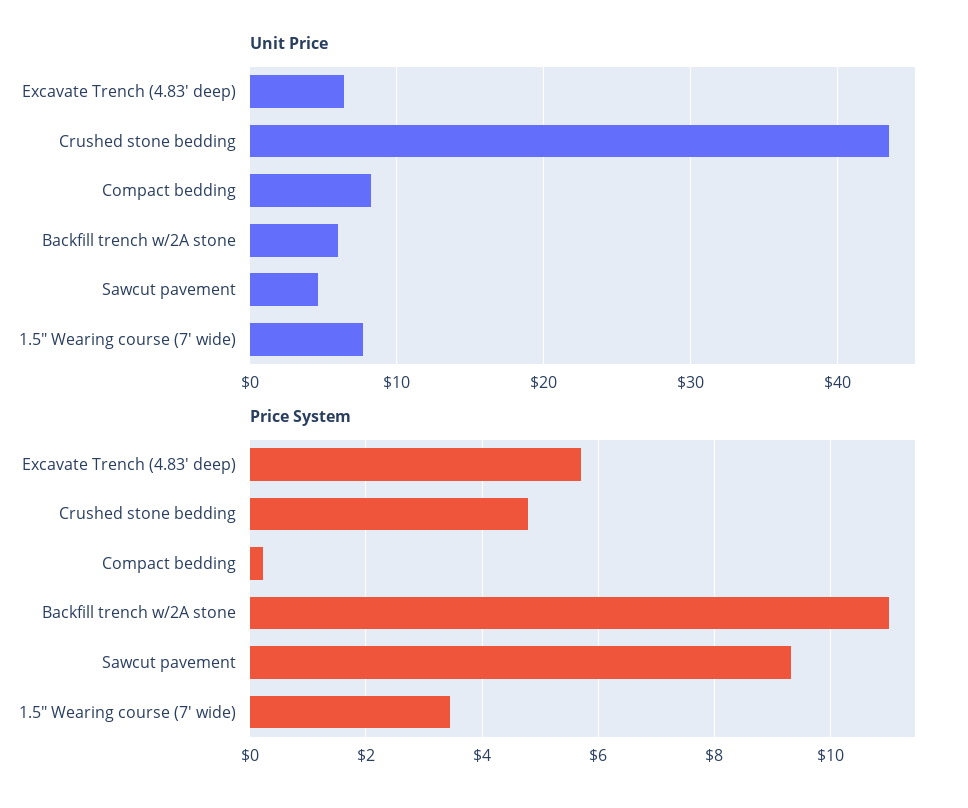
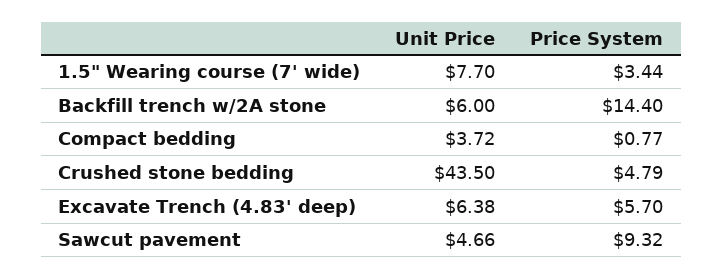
Unit Price, Compact bedding: 8 -> 3.72
Price System, Compact bedding: 0.2 -> 0.77
Price System, Backfill trench w/2A stone: 11 -> 14.4

